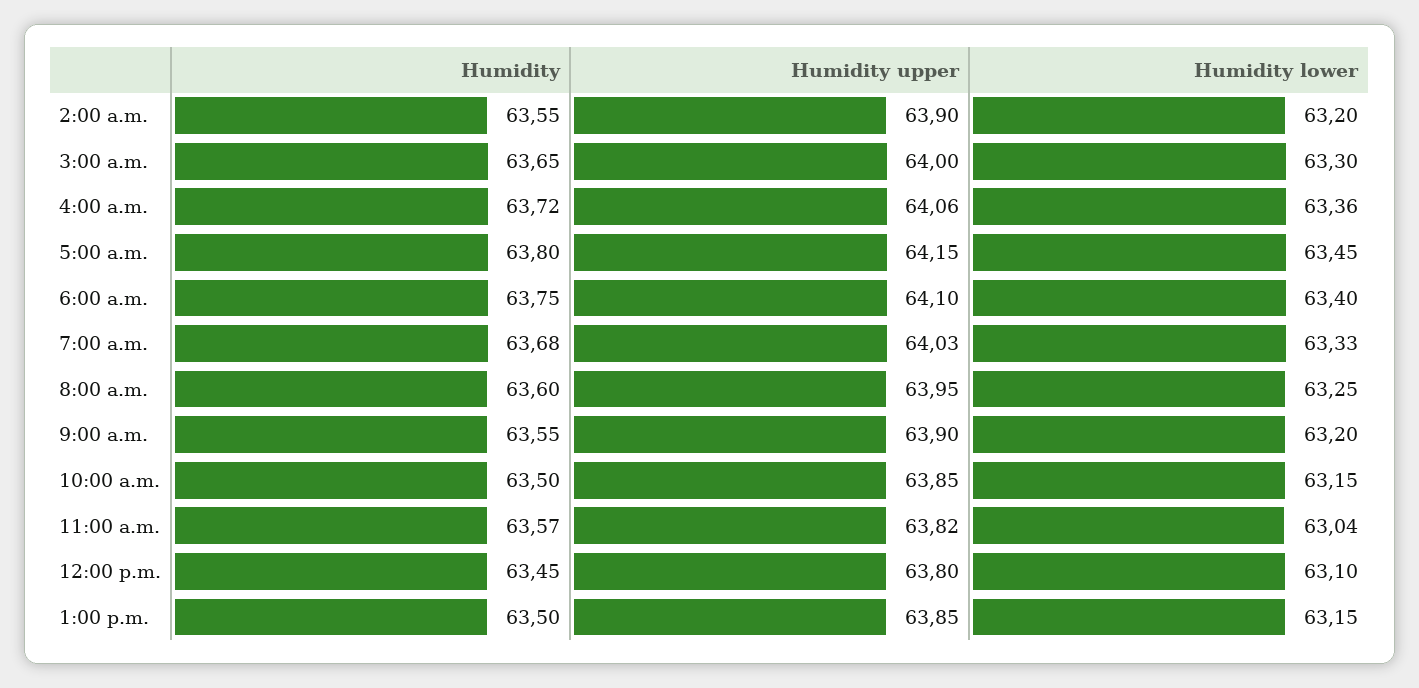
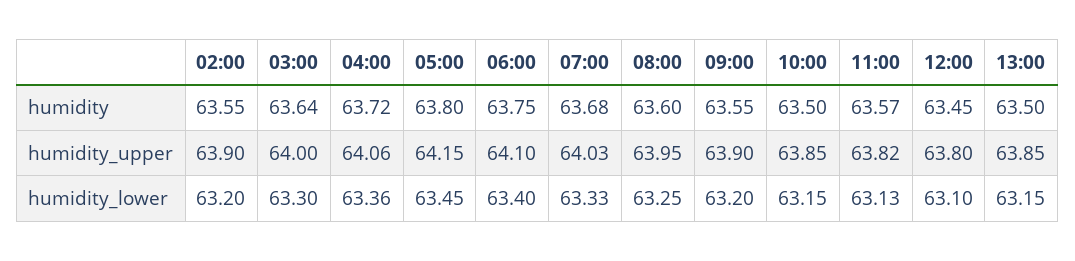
Humidity, 3:00 a.m.: 63.65 -> 63.64
Humidity lower, 11:00 a.m.: 63.04 -> 63.13

